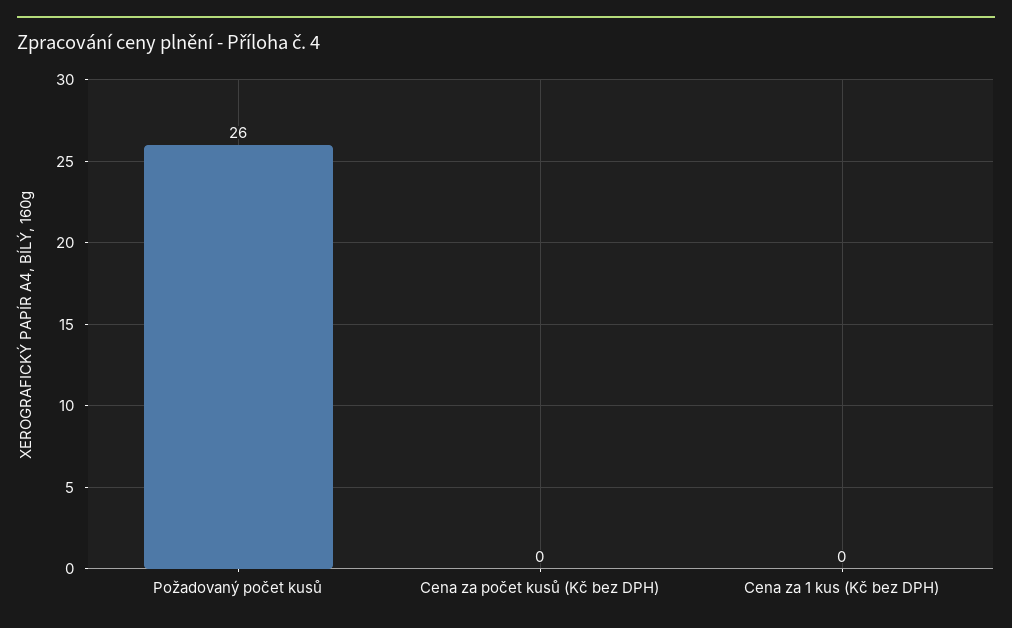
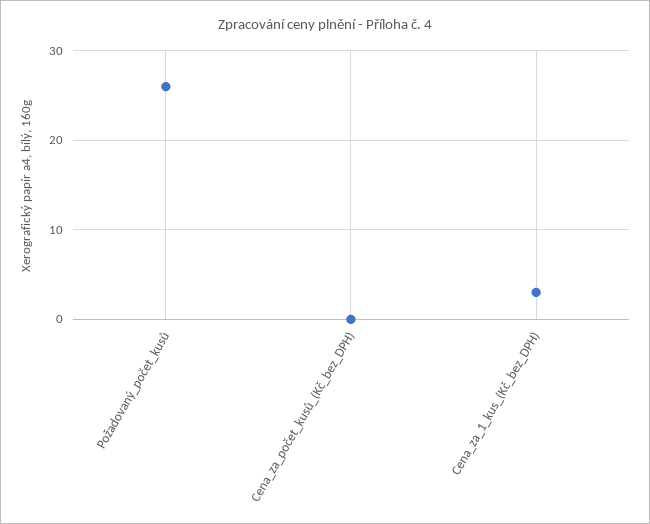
Cena za 1 kus (Kč bez DPH): 0 -> 3

